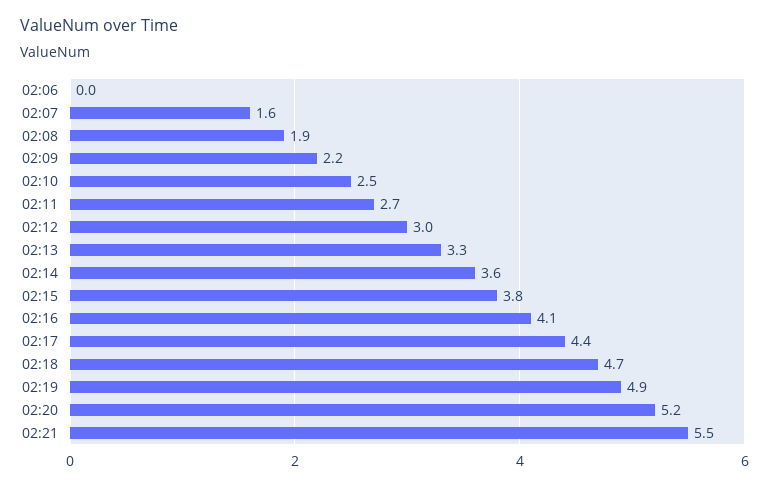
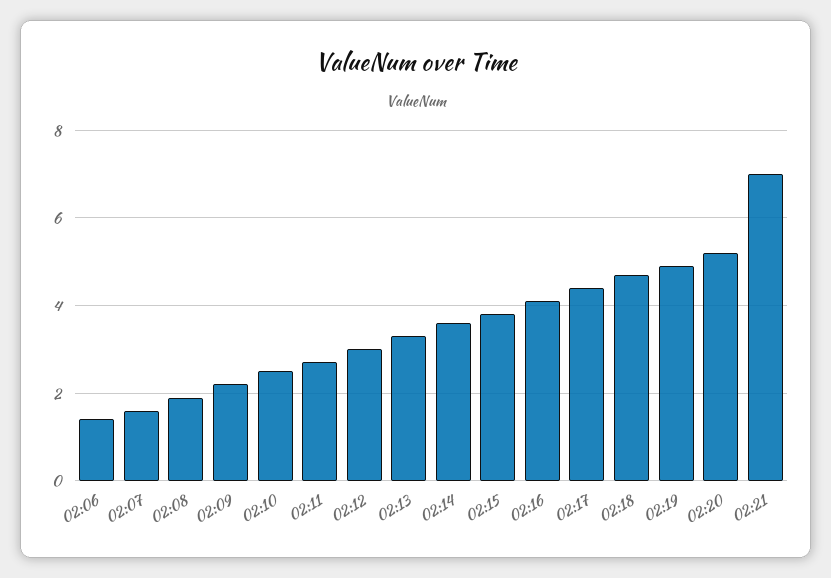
02:06: 0 -> 1.5
02:21: 5.5 -> 7

